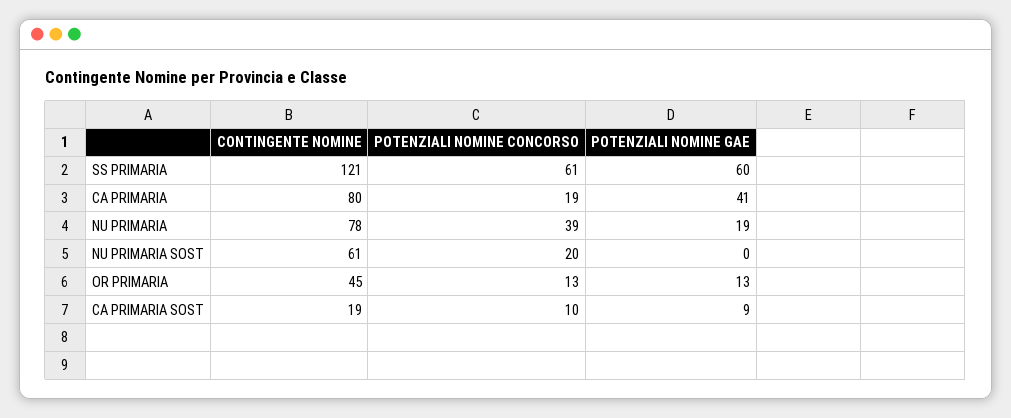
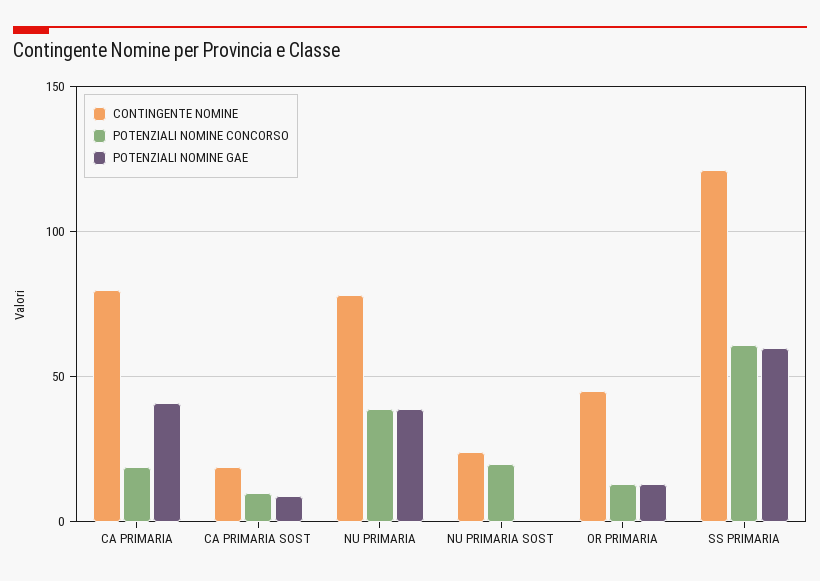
POTENZIALI NOMINE GAE, NU PRIMARIA: 19 -> 40
CONTINGENTE NOMINE, NU PRIMARIA SOST: 61 -> 25

